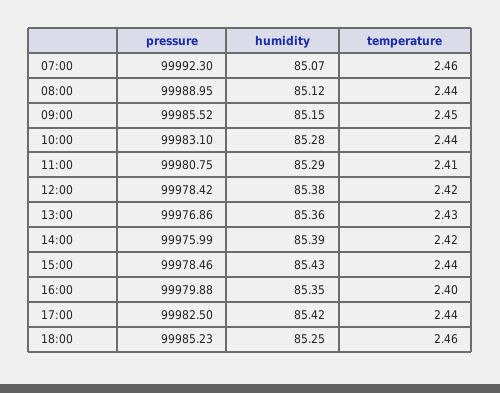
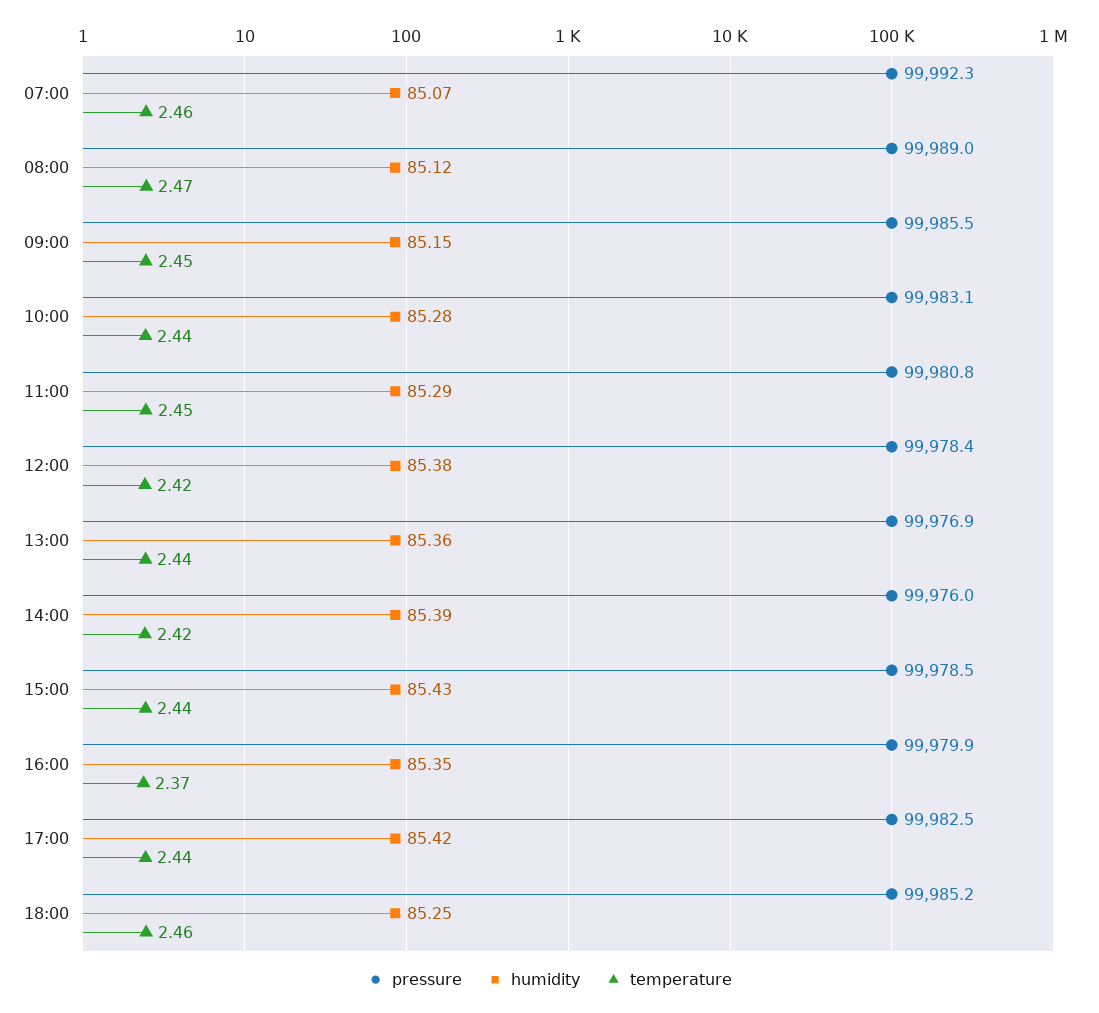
temperature, 08:00: 2.44 -> 2.47
temperature, 11:00: 2.41 -> 2.45
temperature, 13:00: 2.43 -> 2.44
temperature, 16:00: 2.4 -> 2.37

